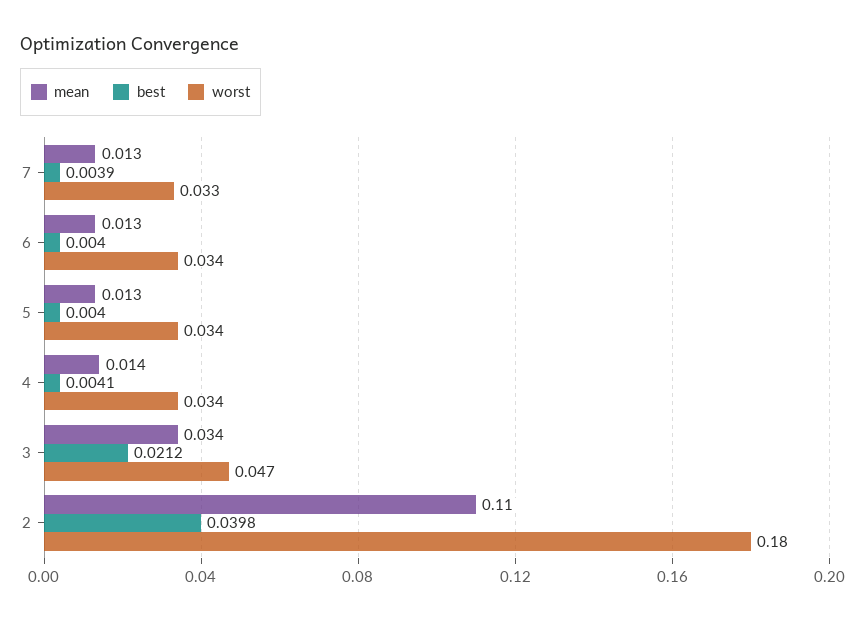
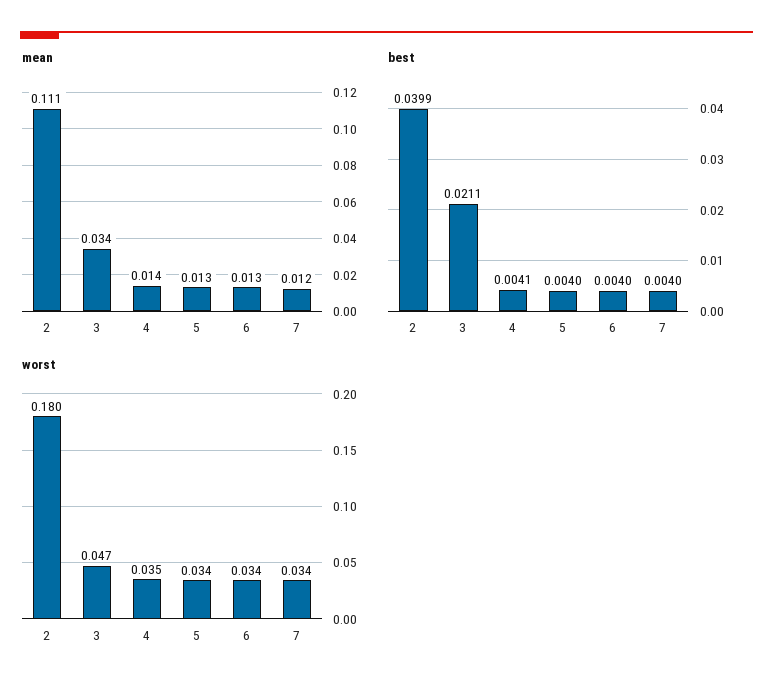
mean, 7: 0.013 -> 0.012
best, 7: 0.0039 -> 0.004
worst, 7: 0.033 -> 0.034
worst, 4: 0.034 -> 0.035
best, 3: 0.0212 -> 0.0211
mean, 2: 0.11 -> 0.111
best, 2: 0.0398 -> 0.0399

